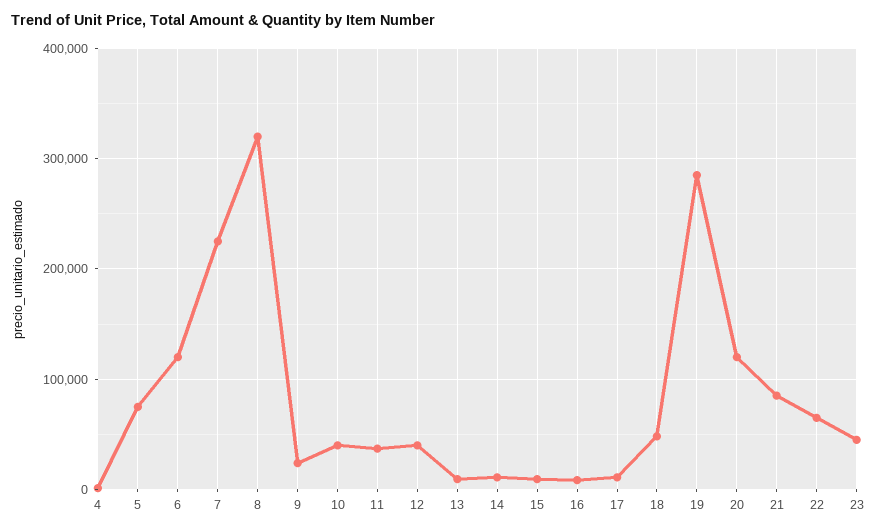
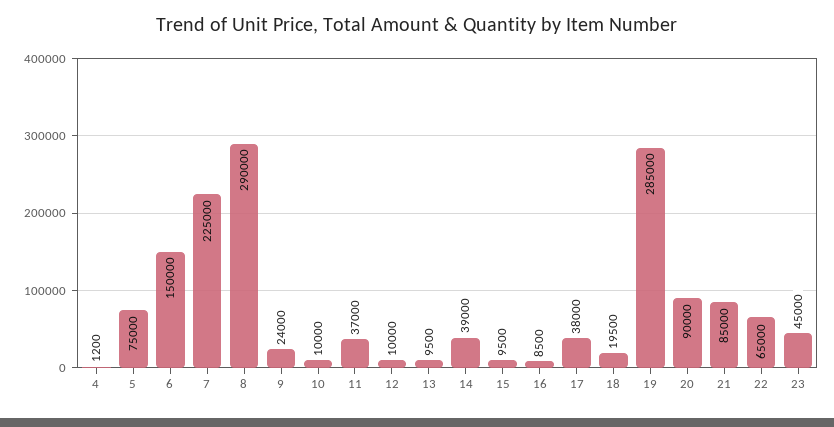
6: 120000 -> 150000
8: 320000 -> 290000
10: 40000 -> 10000
12: 40000 -> 10000
14: 10000 -> 39000
17: 10000 -> 38000
18: 50000 -> 19500
20: 120000 -> 90000

